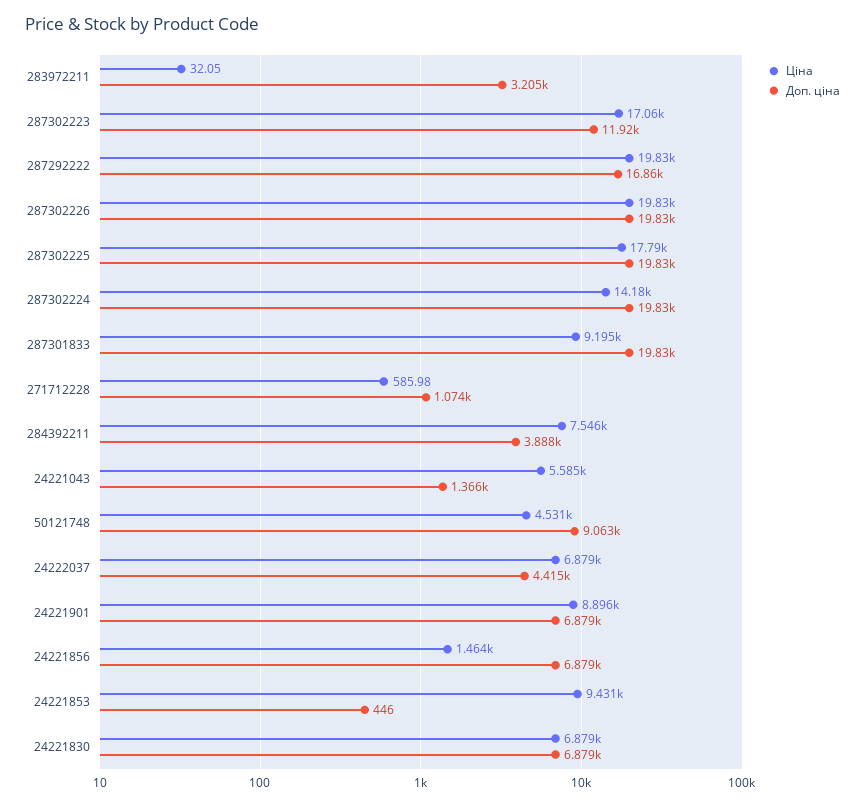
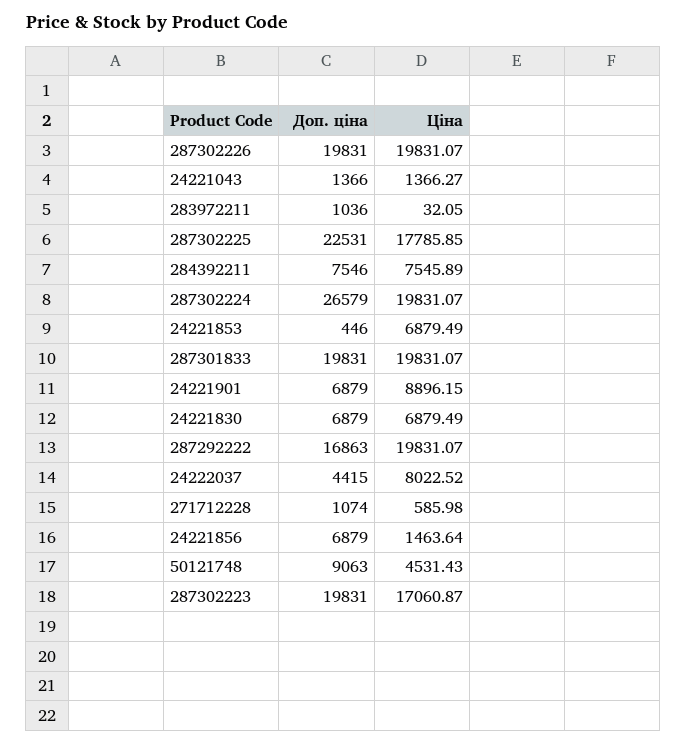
Доп. ціна, 283972211: 3205 -> 1036
Доп. ціна, 287302223: 11920 -> 19831
Доп. ціна, 287302225: 19830 -> 22531
Ціна, 287302224: 14180 -> 19831.07
Доп. ціна, 287302224: 19830 -> 26579
Ціна, 287301833: 9195 -> 19831.07
Доп. ціна, 284392211: 3888 -> 7546
Ціна, 24221043: 5585 -> 1366.27
Ціна, 24222037: 6879 -> 8022.52
Ціна, 24221853: 9431 -> 6879.49

